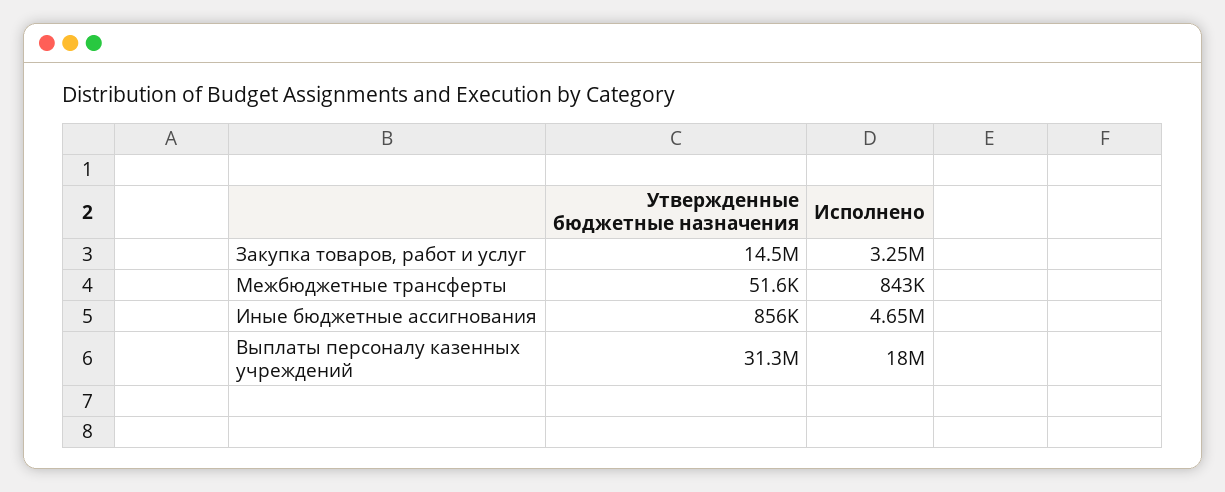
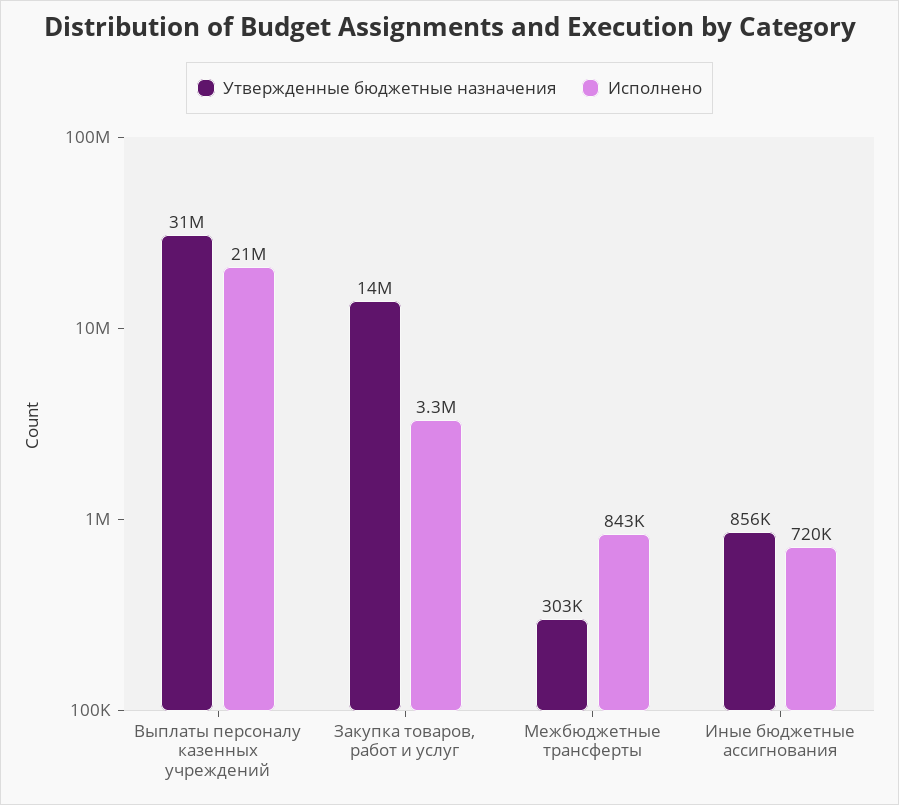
Утвержденные бюджетные назначения, Межбюджетные трансферты: 51600 -> 303000
Исполнено, Иные бюджетные ассигнования: 4650000 -> 720000
Исполнено, Выплаты персоналу казенных учреждений: 18000000 -> 21000000

